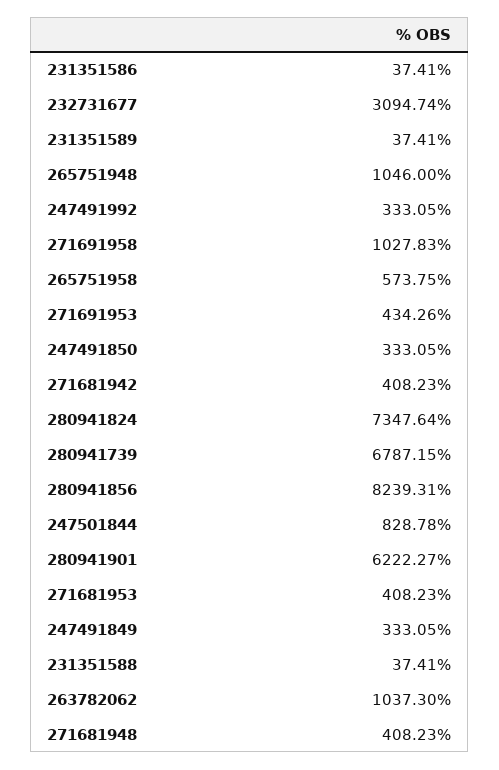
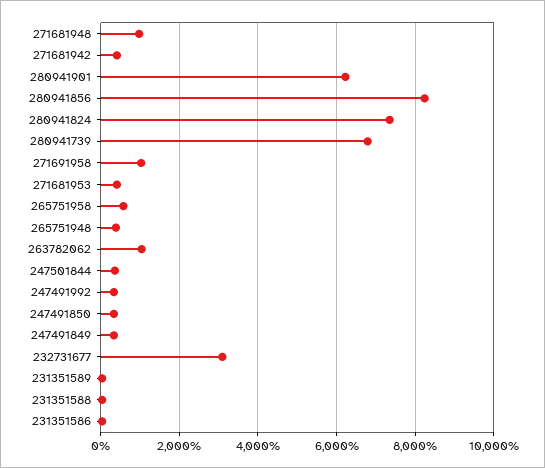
265751948: 1046 -> 400
271691953: 434.26 -> none
247501844: 828.78 -> 400
271681948: 408.23 -> 1000

